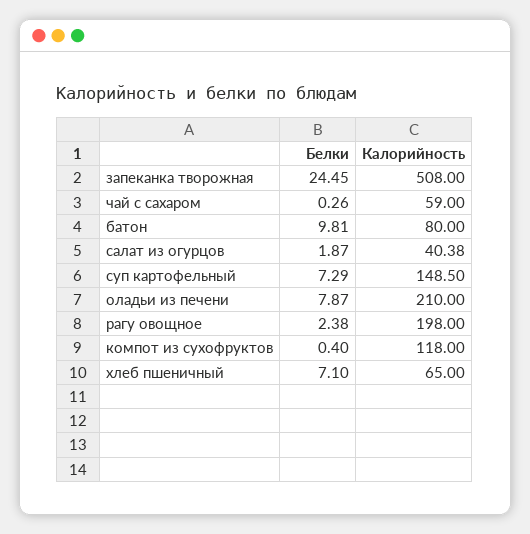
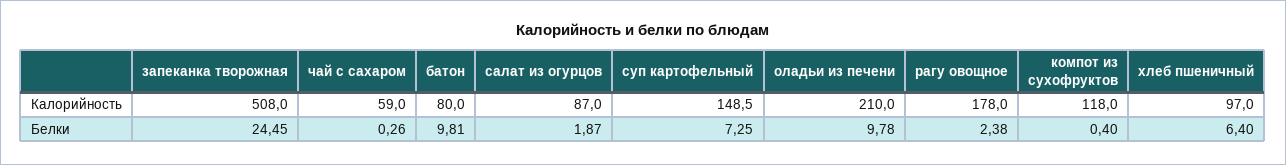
Калорийность, салат из огурцов: 40.38 -> 87
Белки, суп картофельный: 7.29 -> 7.25
Белки, оладьи из печени: 7.87 -> 9.78
Калорийность, рагу овощное: 198 -> 178
Белки, хлеб пшеничный: 7.1 -> 6.4
Калорийность, хлеб пшеничный: 65 -> 97

